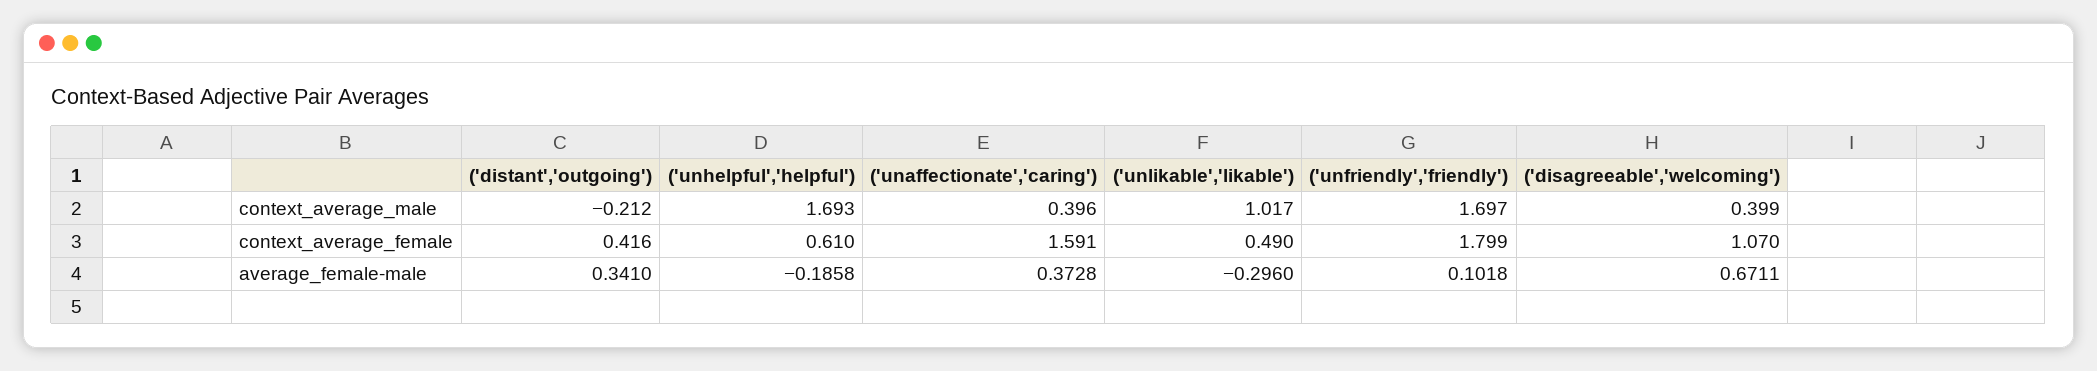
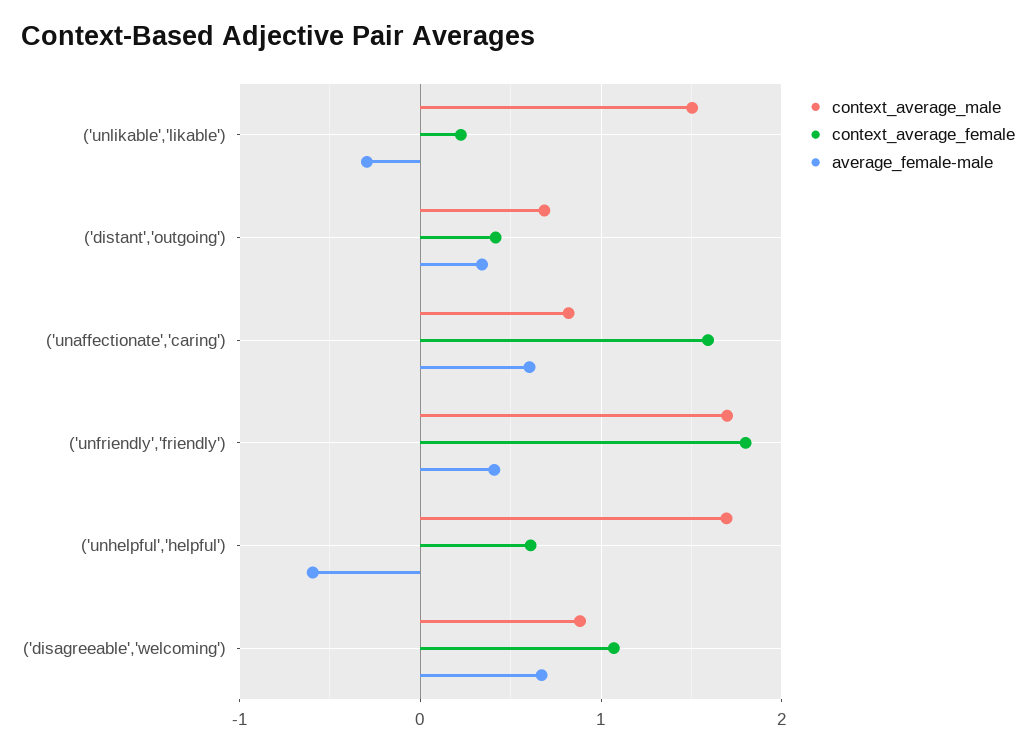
context_average_male, ('distant','outgoing'): -0.212 -> 0.7
context_average_male, ('unaffectionate','caring'): 0.396 -> 0.8
context_average_male, ('unlikable','likable'): 1.017 -> 1.5
context_average_male, ('disagreeable','welcoming'): 0.399 -> 0.9
context_average_female, ('unlikable','likable'): 0.49 -> 0.2
average_female-male, ('unhelpful','helpful'): -0.1858 -> -0.6
average_female-male, ('unaffectionate','caring'): 0.3728 -> 0.6
average_female-male, ('unfriendly','friendly'): 0.1018 -> 0.4

